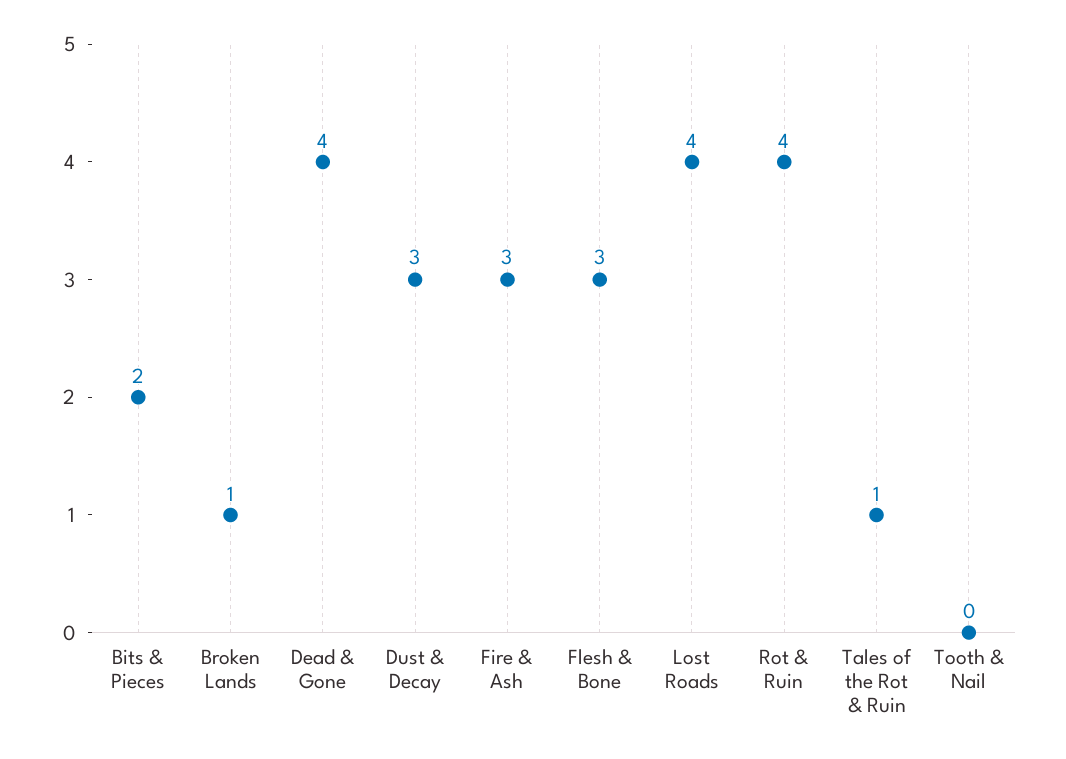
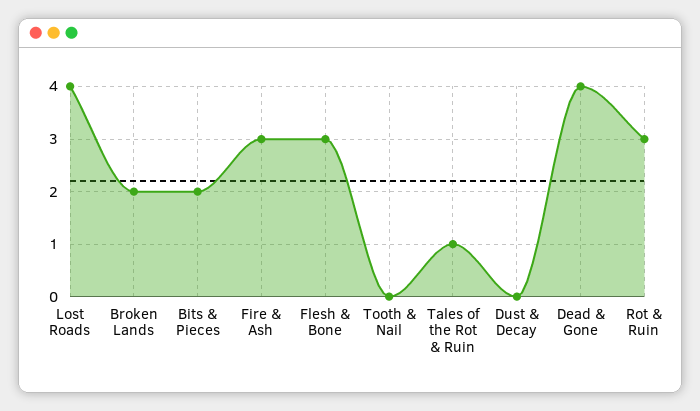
Broken Lands: 1 -> 2
Dust & Decay: 3 -> 0
Rot & Ruin: 4 -> 3

